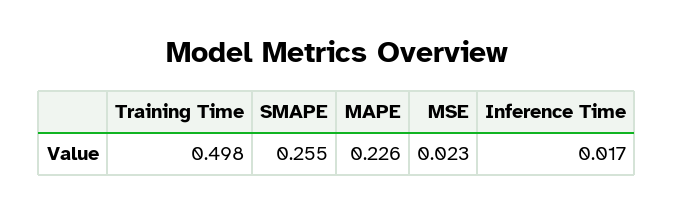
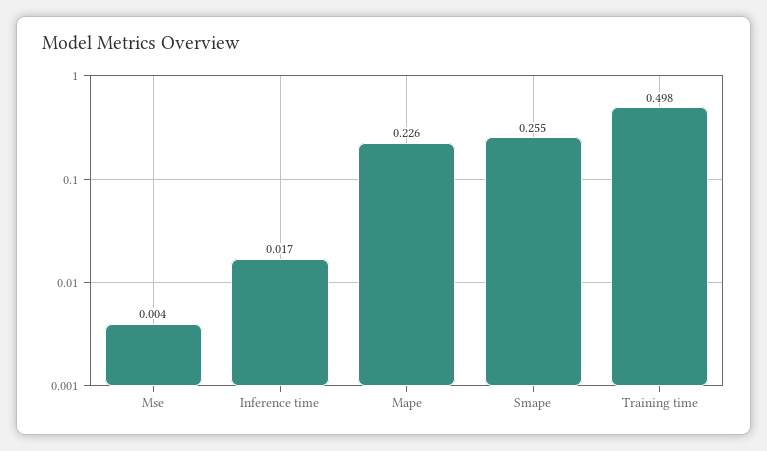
MSE: 0.023 -> 0.004

